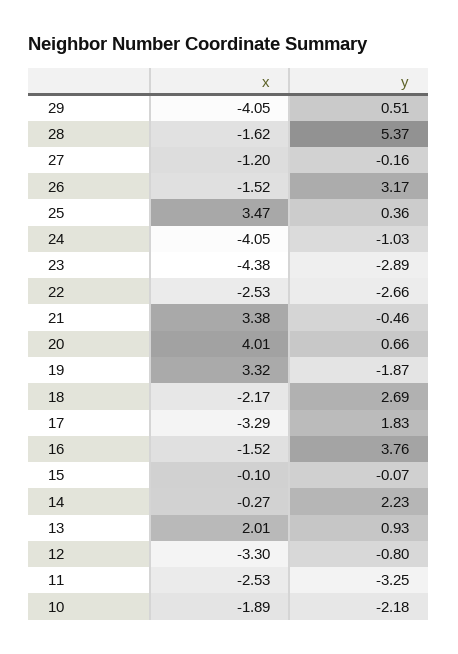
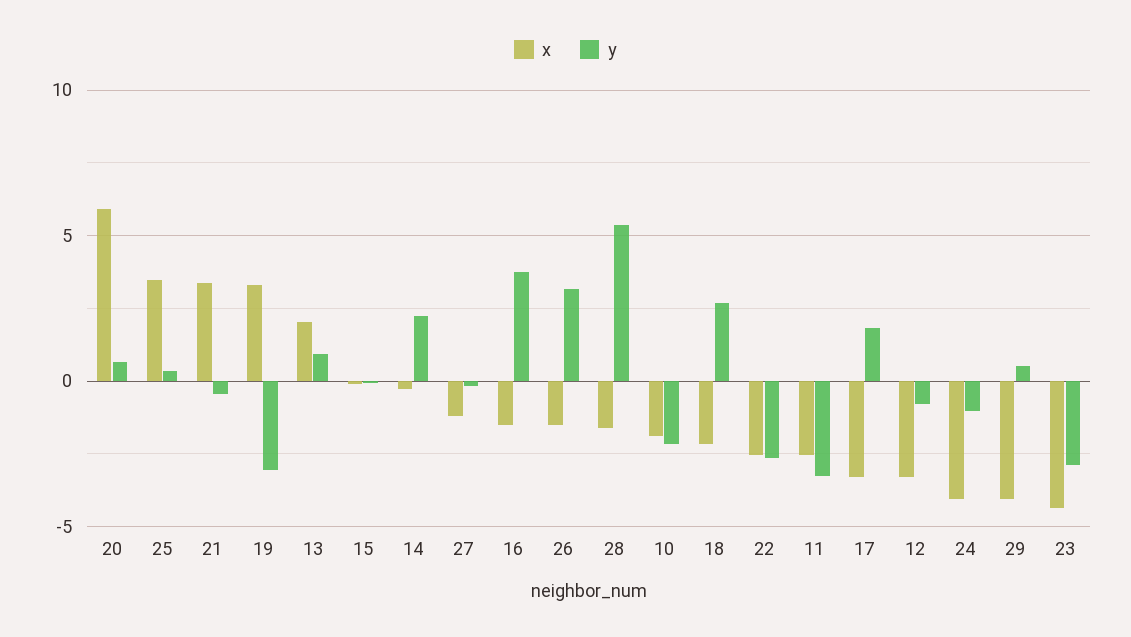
x, 20: 4.01 -> 6
y, 19: -1.87 -> -3

